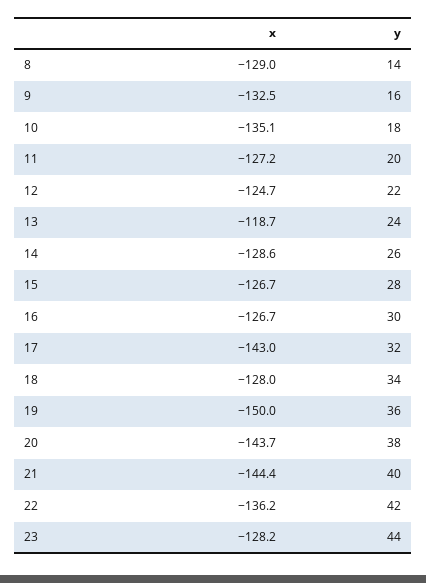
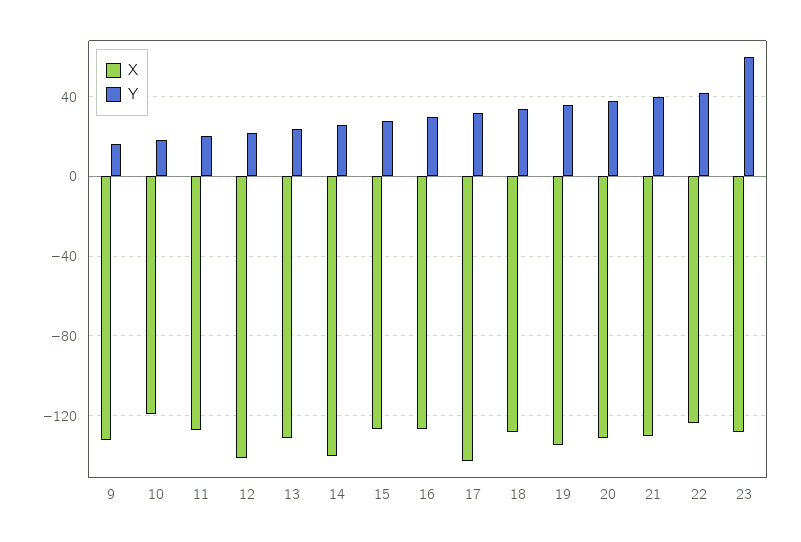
x, 8: -129 -> none
y, 8: 14 -> none
x, 10: -135.1 -> -120
x, 12: -124.7 -> -140
x, 13: -118.7 -> -130
x, 14: -128.6 -> -140
x, 19: -150 -> -135
x, 20: -143.7 -> -130
x, 21: -144.4 -> -130
x, 22: -136.2 -> -125
y, 23: 44 -> 60

